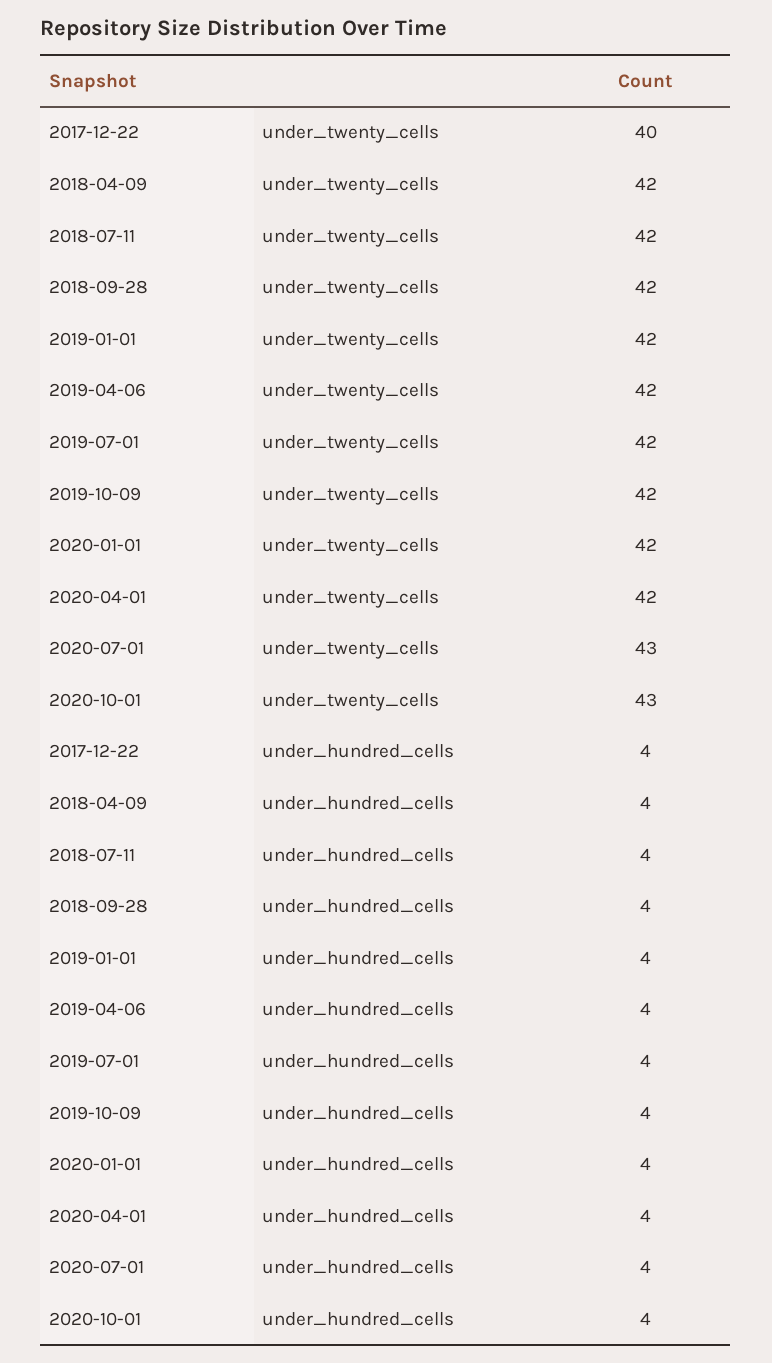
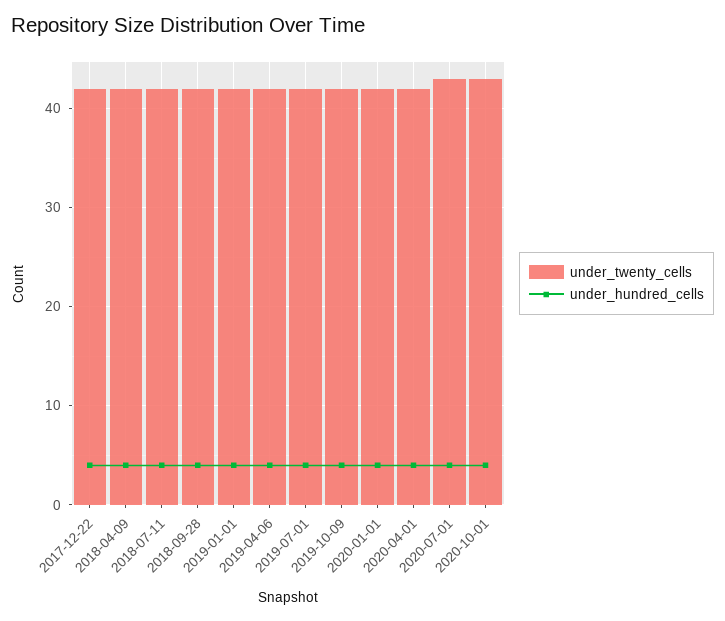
under_twenty_cells, 2017-12-22: 40 -> 42

